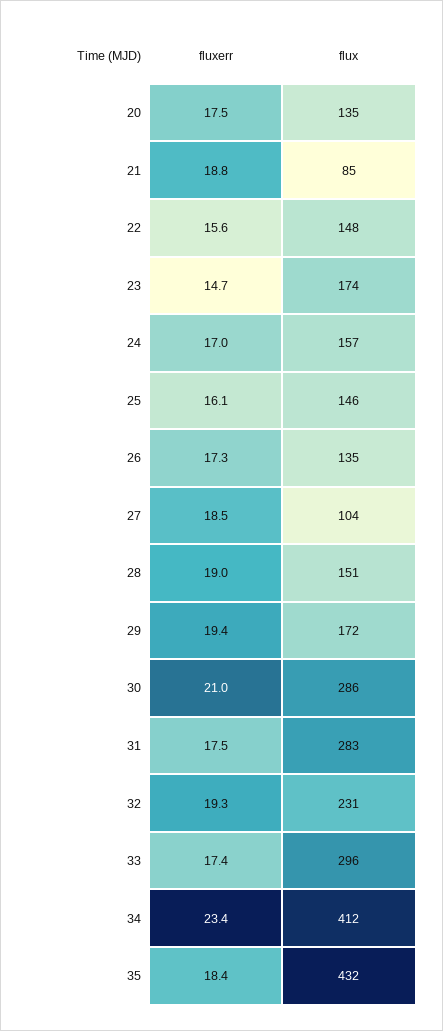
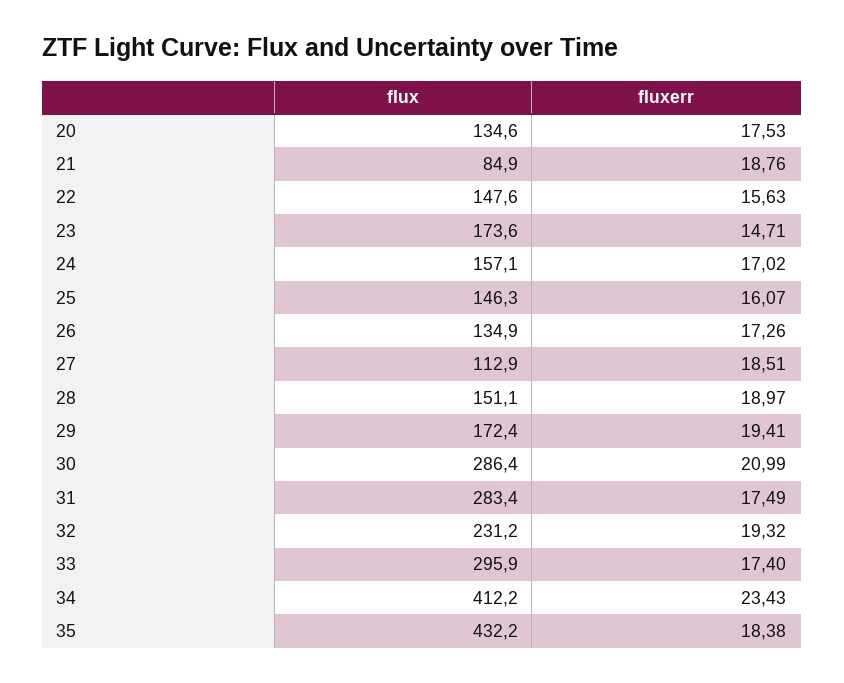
flux, 27: 104 -> 112.9

